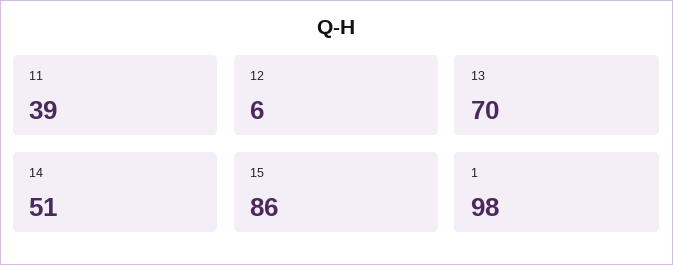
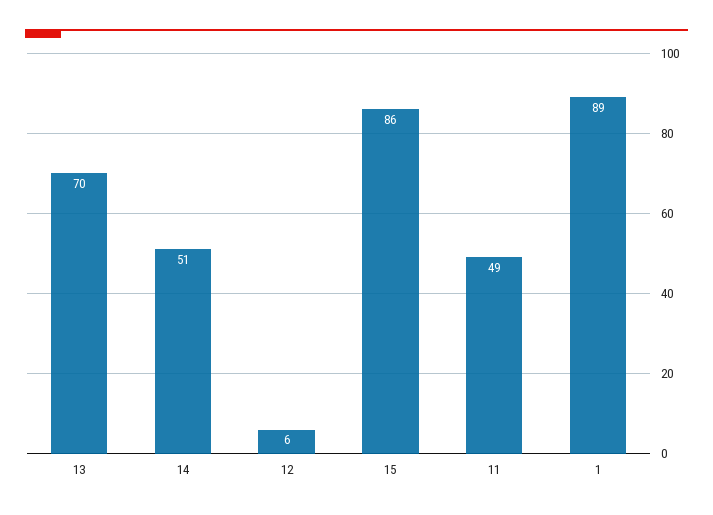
11: 39 -> 49
1: 98 -> 89

